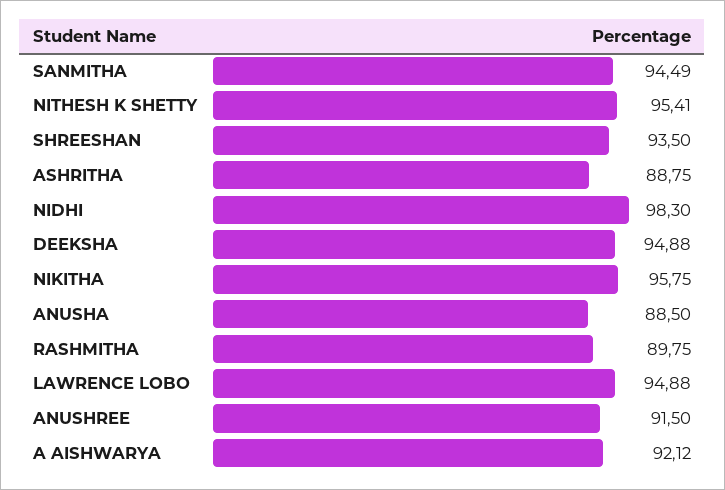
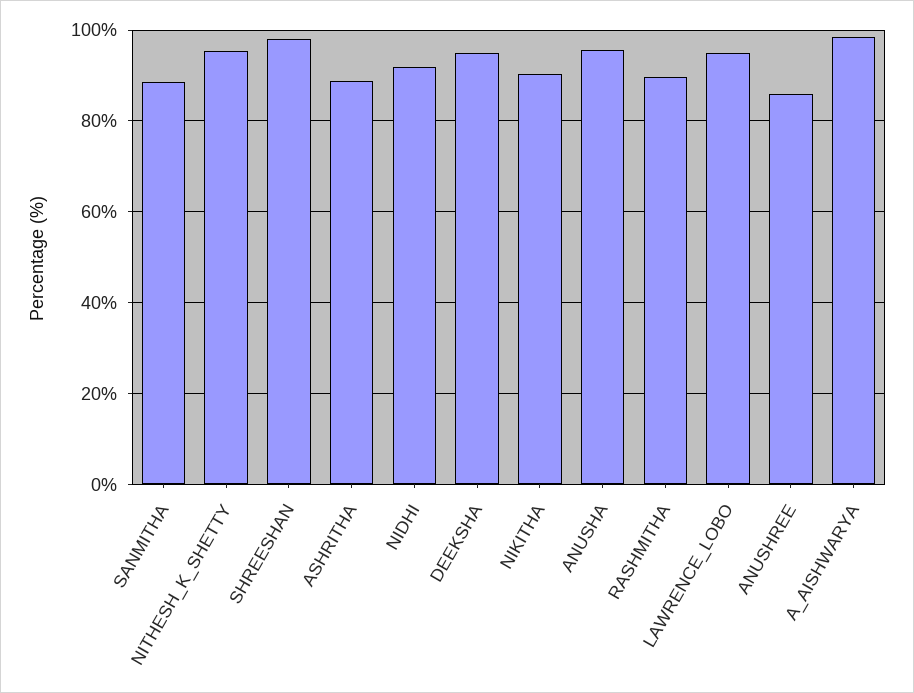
SANMITHA: 94.49 -> 88
SHREESHAN: 93.5 -> 98
NIDHI: 98.3 -> 92
NIKITHA: 95.75 -> 90
ANUSHA: 88.5 -> 96
ANUSHREE: 91.5 -> 86
A AISHWARYA: 92.12 -> 98

